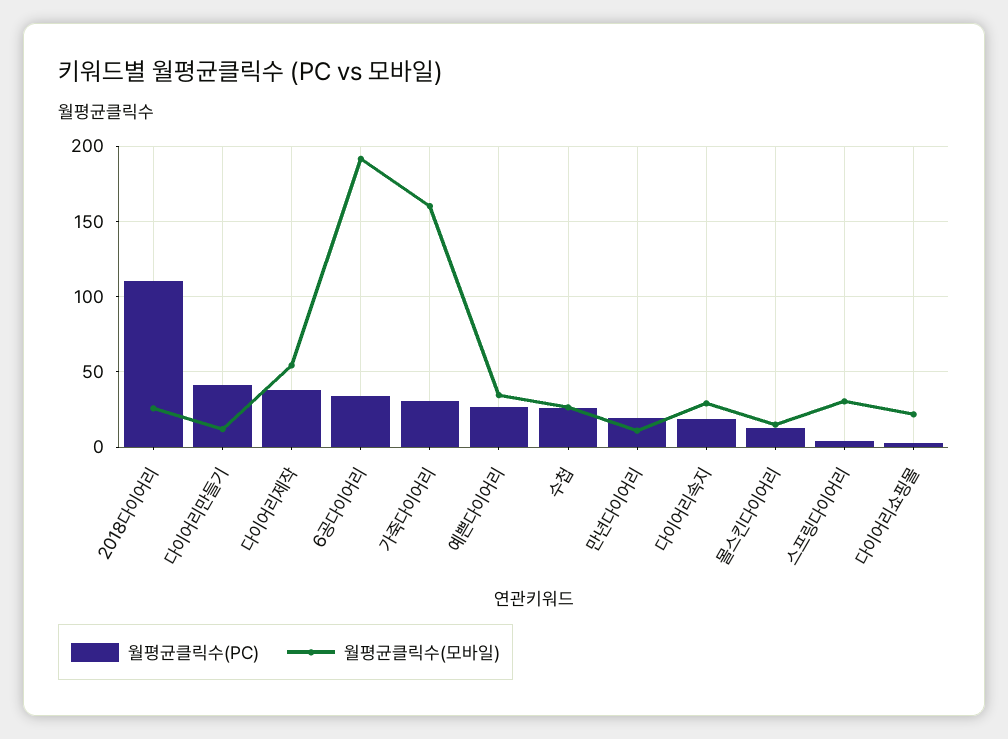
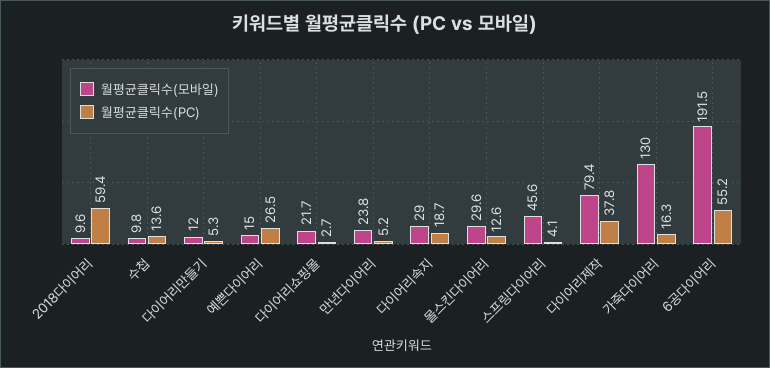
월평균클릭수(PC), 2018다이어리: 110 -> 59.4
월평균클릭수(모바일), 2018다이어리: 25 -> 9.6
월평균클릭수(PC), 다이어리만들기: 40 -> 5.3
월평균클릭수(모바일), 다이어리제작: 55 -> 79.4
월평균클릭수(PC), 6공다이어리: 35 -> 55.2
월평균클릭수(PC), 가죽다이어리: 30 -> 16.3
월평균클릭수(모바일), 가죽다이어리: 160 -> 130
월평균클릭수(모바일), 예쁜다이어리: 35 -> 15
월평균클릭수(PC), 수첩: 25 -> 13.6
월평균클릭수(모바일), 수첩: 25 -> 9.8
월평균클릭수(PC), 만년다이어리: 20 -> 5.2
월평균클릭수(모바일), 만년다이어리: 10 -> 23.8
월평균클릭수(모바일), 몰스킨다이어리: 15 -> 29.6
월평균클릭수(모바일), 스프링다이어리: 30 -> 45.6

